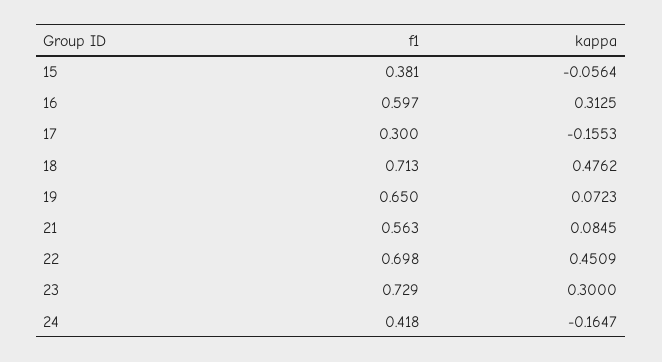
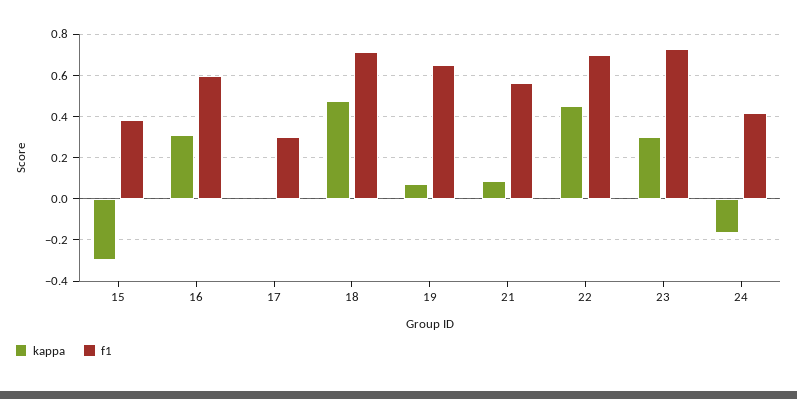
kappa, 15: -0.0564 -> -0.3
kappa, 17: -0.1553 -> 0

